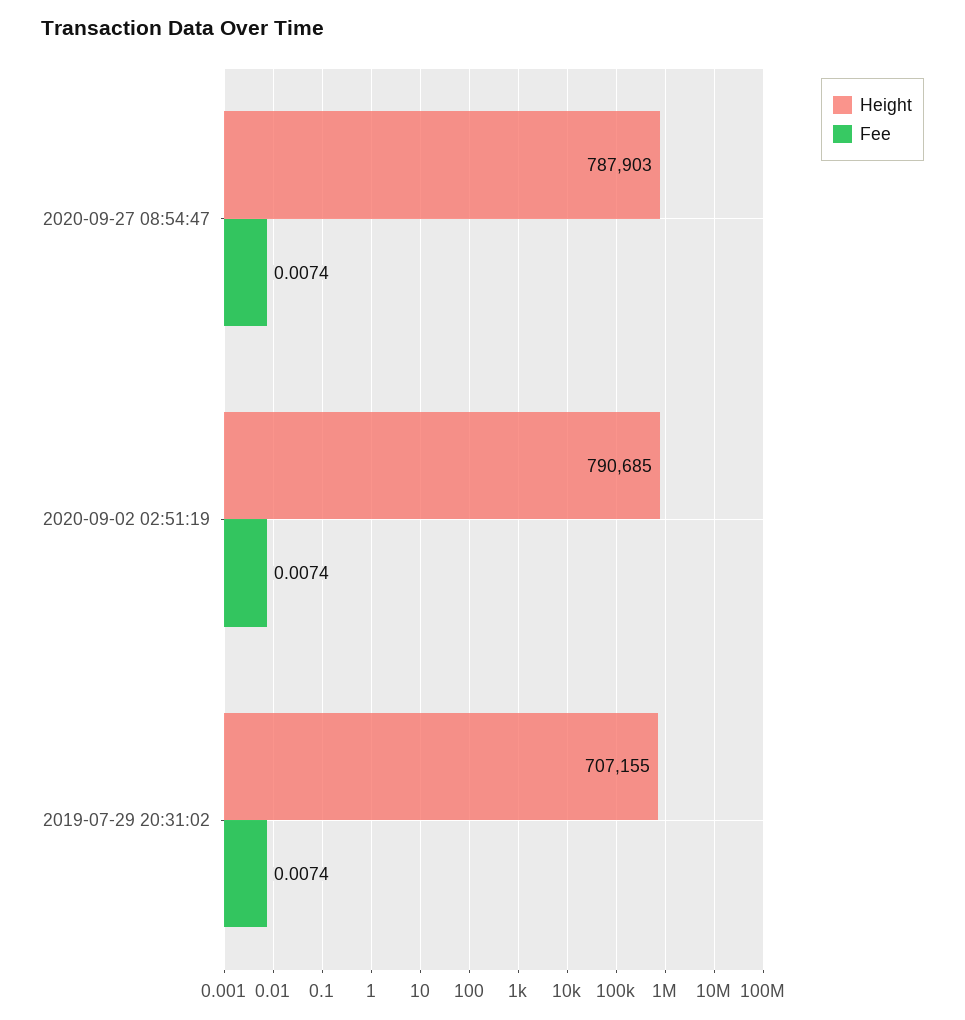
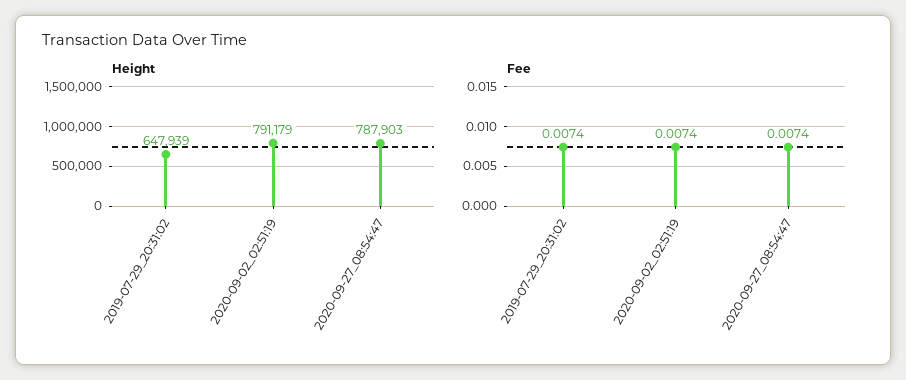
Height, 2020-09-02 02:51:19: 790685 -> 791179
Height, 2019-07-29 20:31:02: 707155 -> 647939

